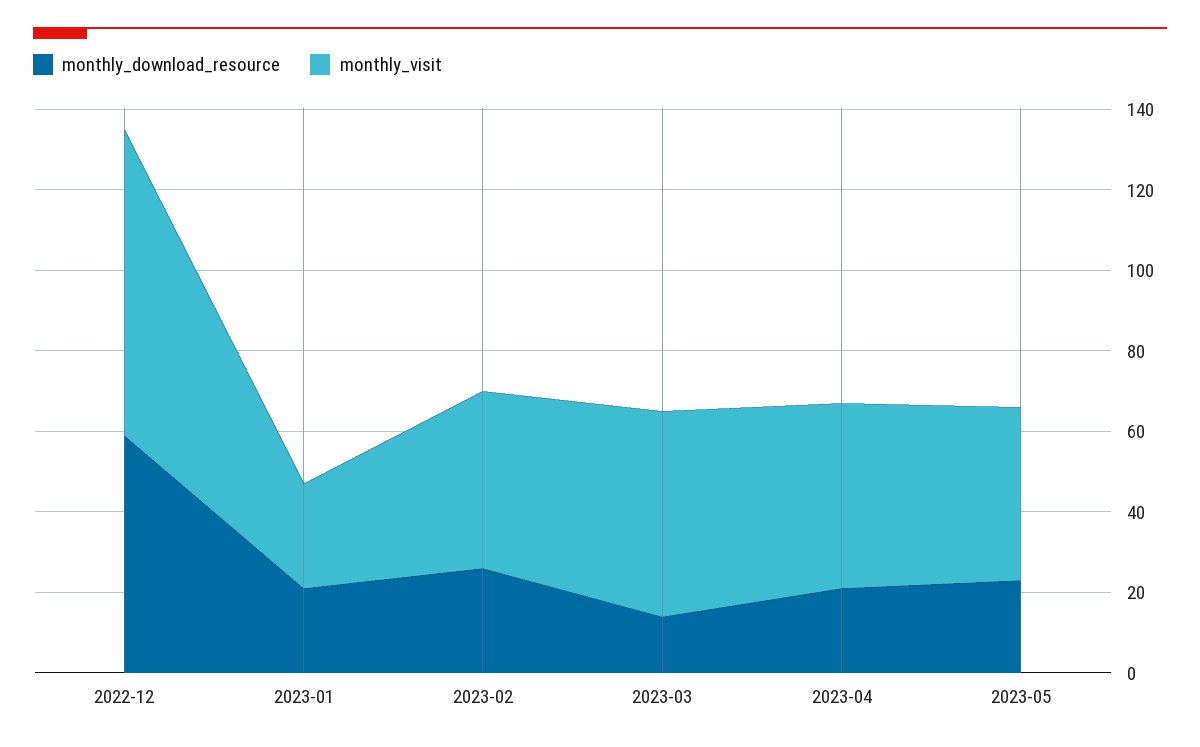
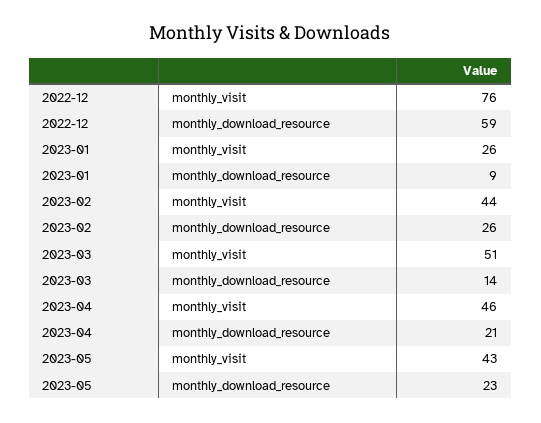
monthly_download_resource, 2023-01: 20 -> 9

